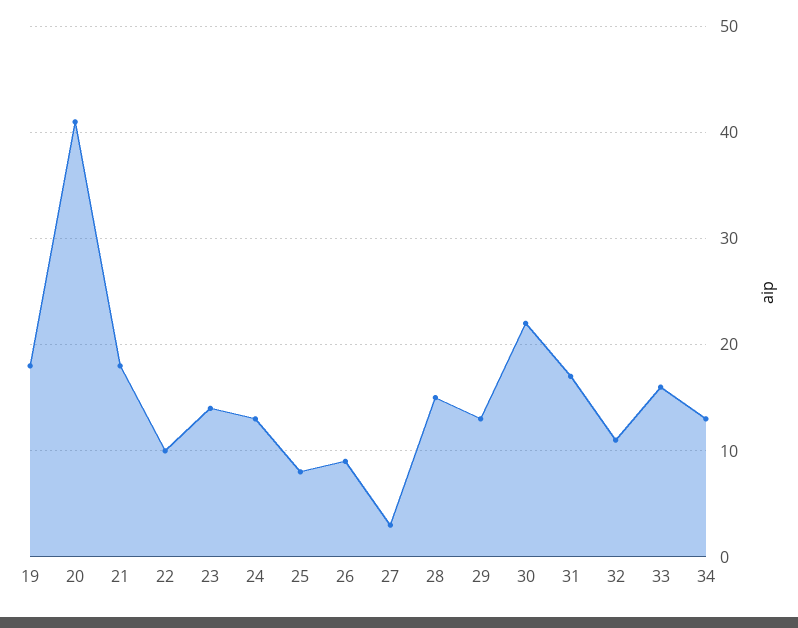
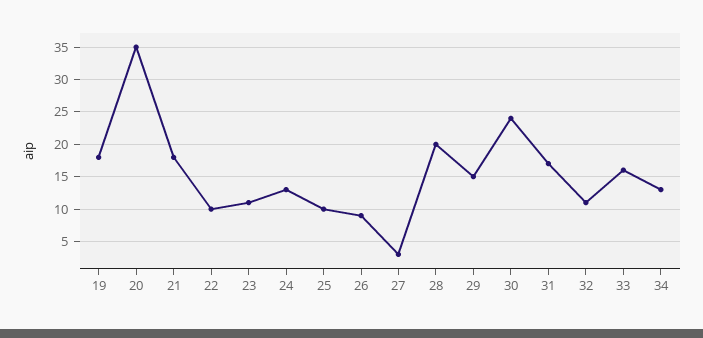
20: 41 -> 35
23: 14 -> 11
25: 8 -> 10
28: 15 -> 20
29: 13 -> 15
30: 22 -> 24

